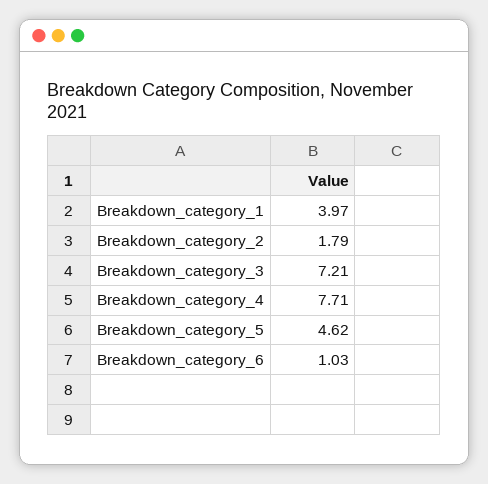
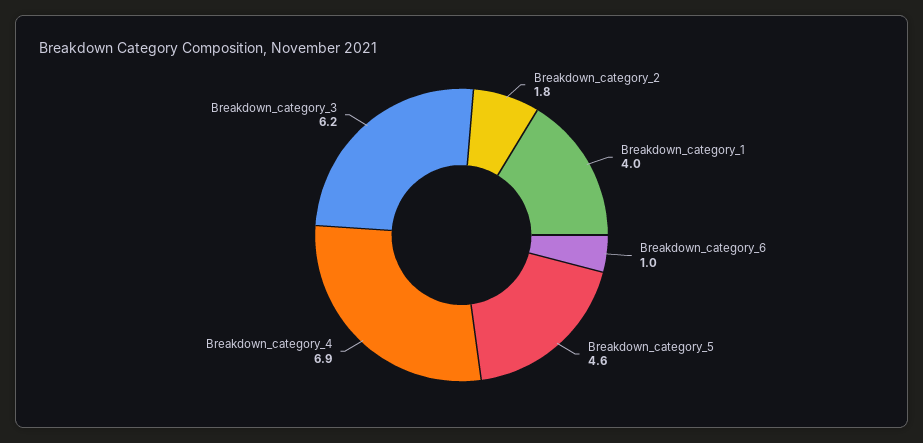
Breakdown_category_3: 7.21 -> 6.2
Breakdown_category_4: 7.71 -> 6.9

